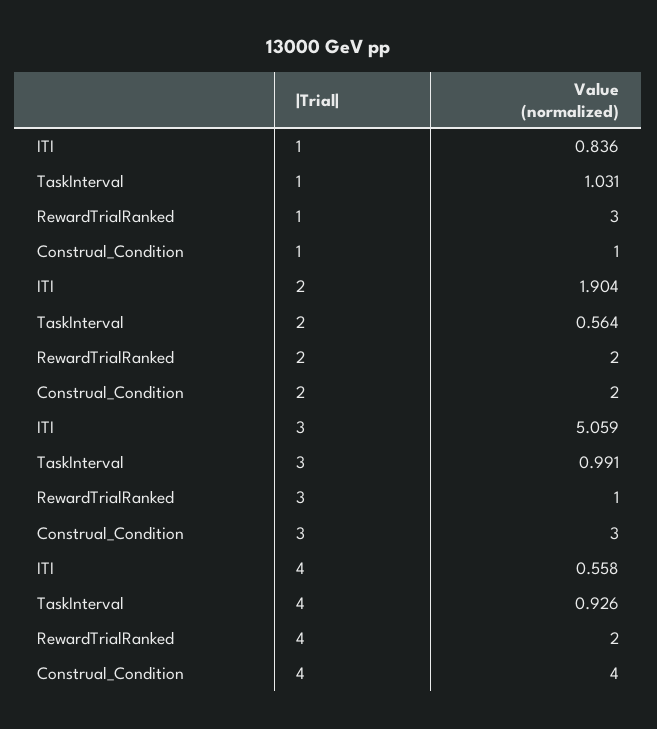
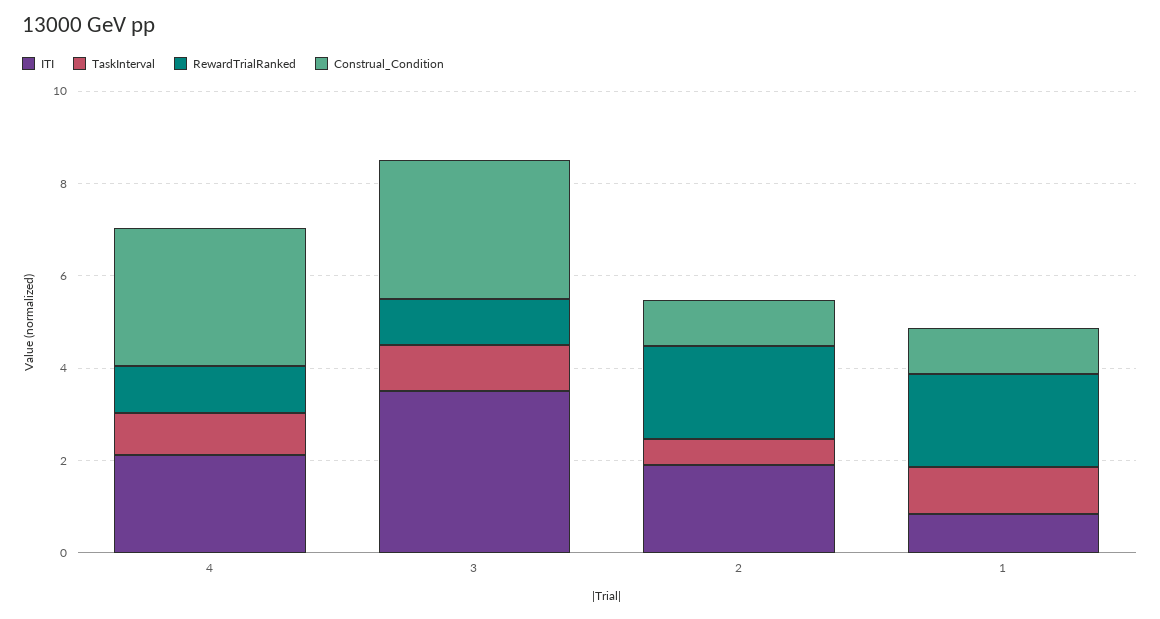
RewardTrialRanked, 1: 3 -> 2
Construal_Condition, 2: 2 -> 1
ITI, 3: 5.059 -> 3.5
ITI, 4: 0.558 -> 2
RewardTrialRanked, 4: 2 -> 1
Construal_Condition, 4: 4 -> 3

